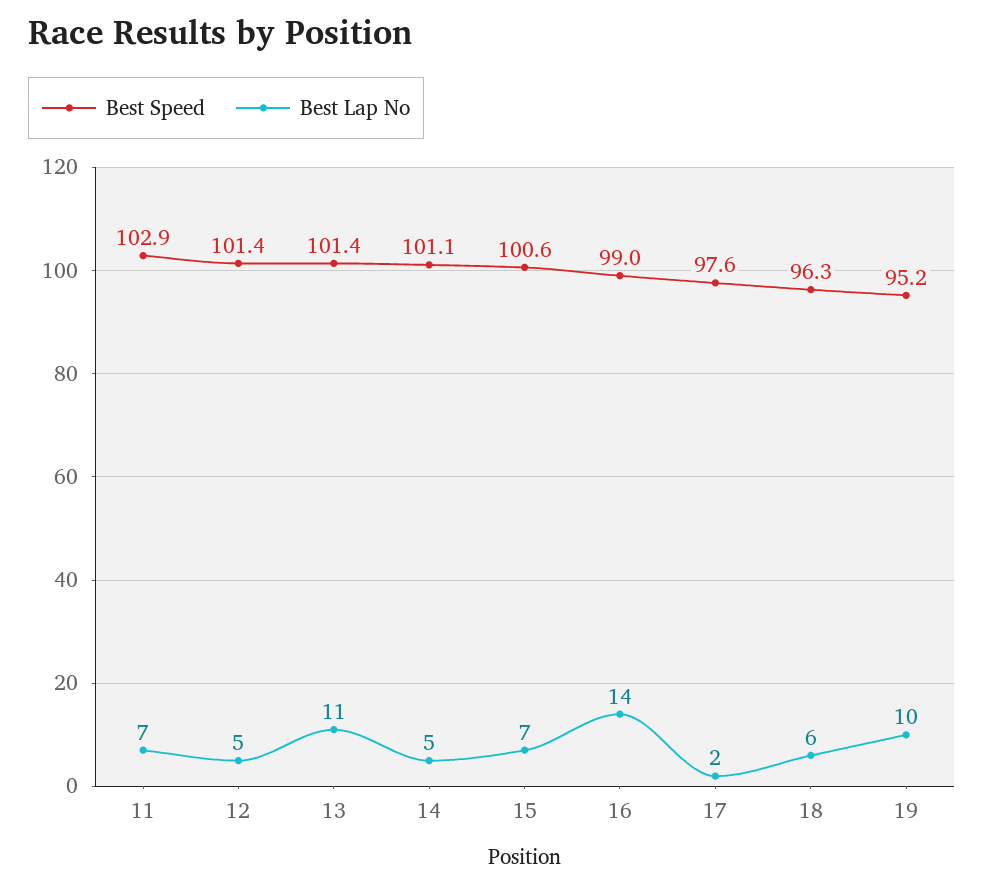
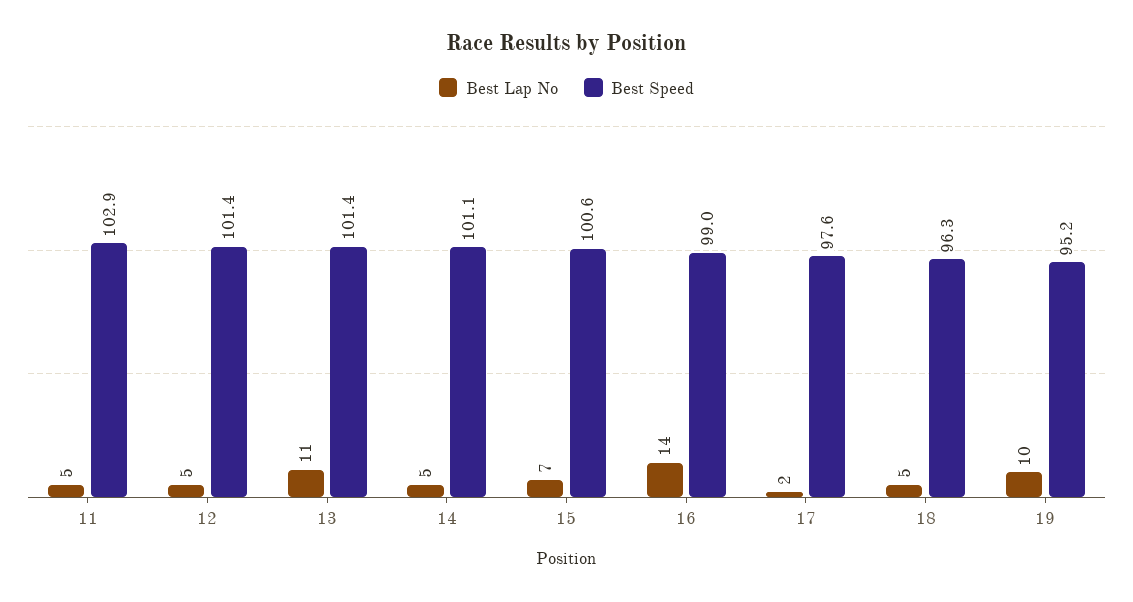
Best Lap No, 11: 7 -> 5
Best Lap No, 18: 6 -> 5

